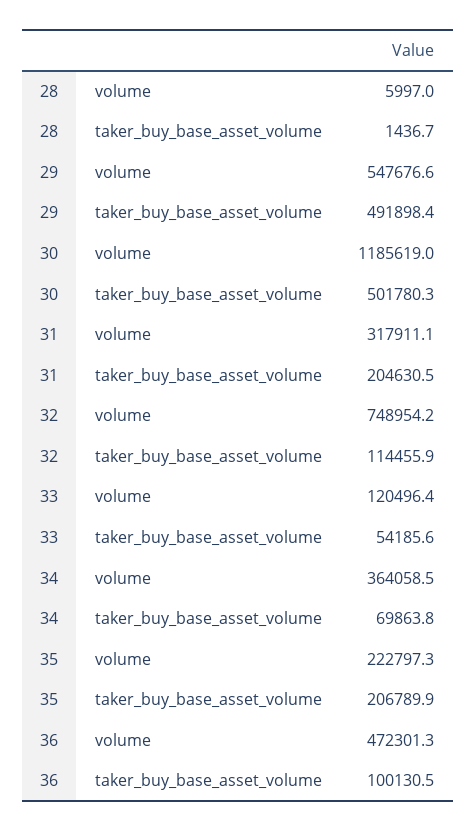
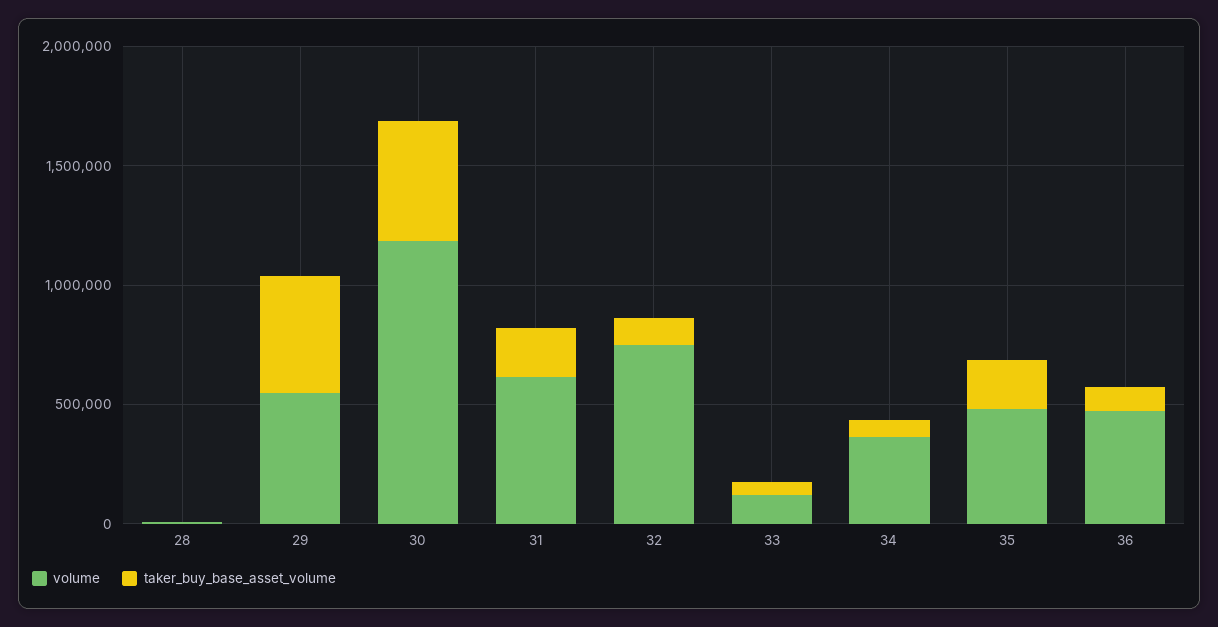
volume, 31: 317911.1 -> 600000
volume, 35: 222797.3 -> 500000

